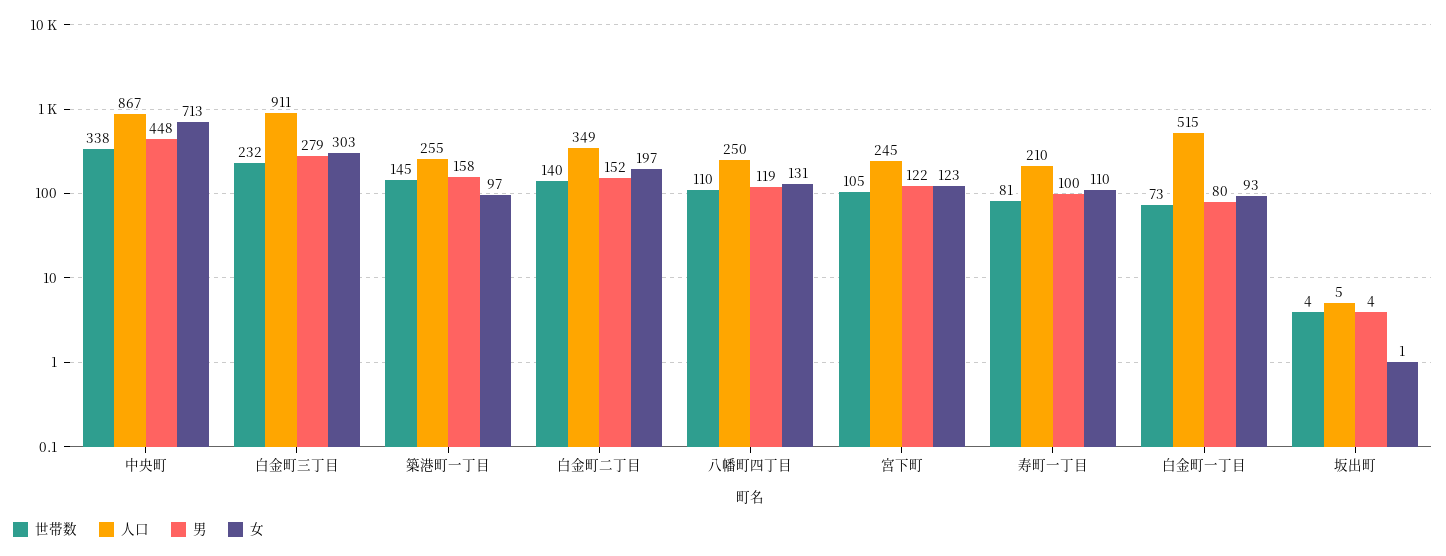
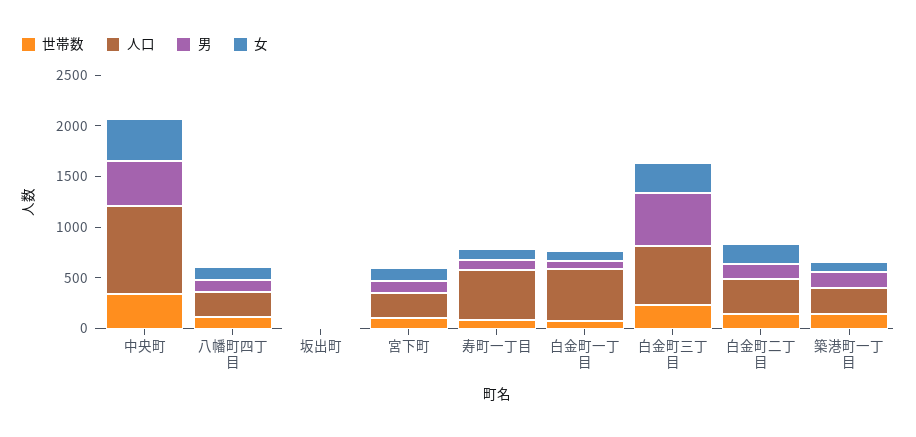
女, 中央町: 713 -> 400
人口, 白金町三丁目: 911 -> 600
男, 白金町三丁目: 279 -> 500
人口, 寿町一丁目: 210 -> 500

